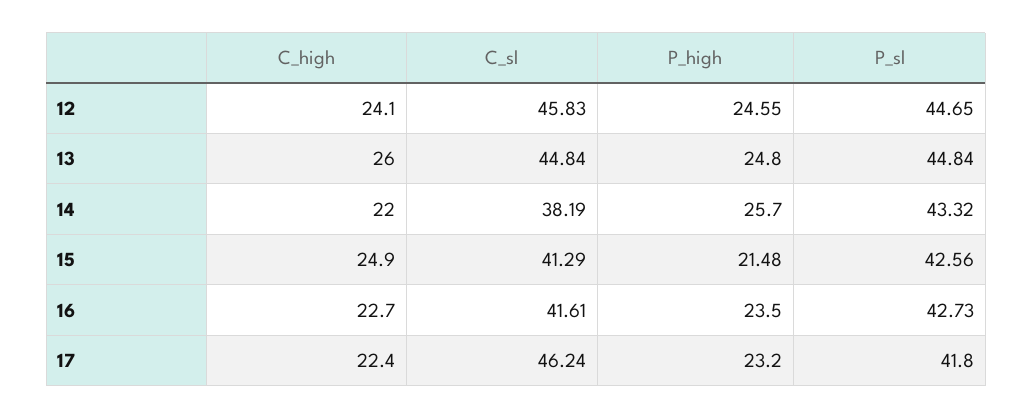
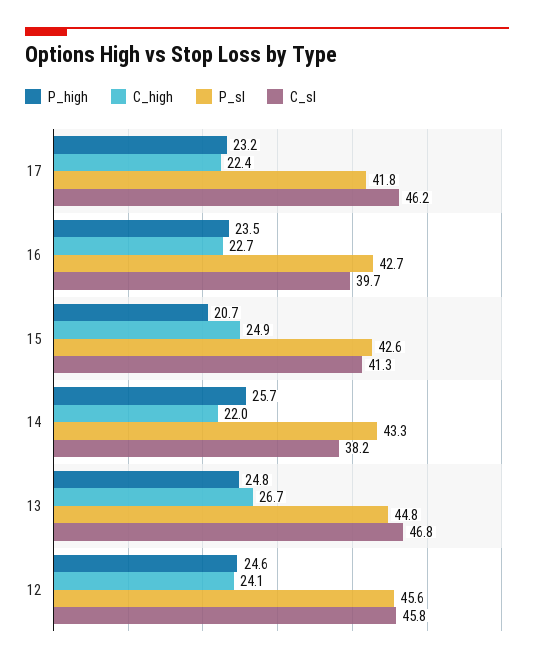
P_sl, 12: 44.65 -> 45.6
C_high, 13: 26 -> 26.7
C_sl, 13: 44.84 -> 46.8
P_high, 15: 21.48 -> 20.7
C_sl, 16: 41.61 -> 39.7

